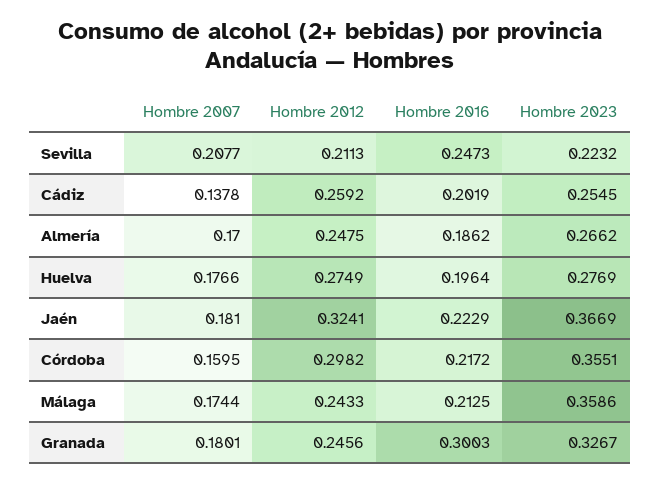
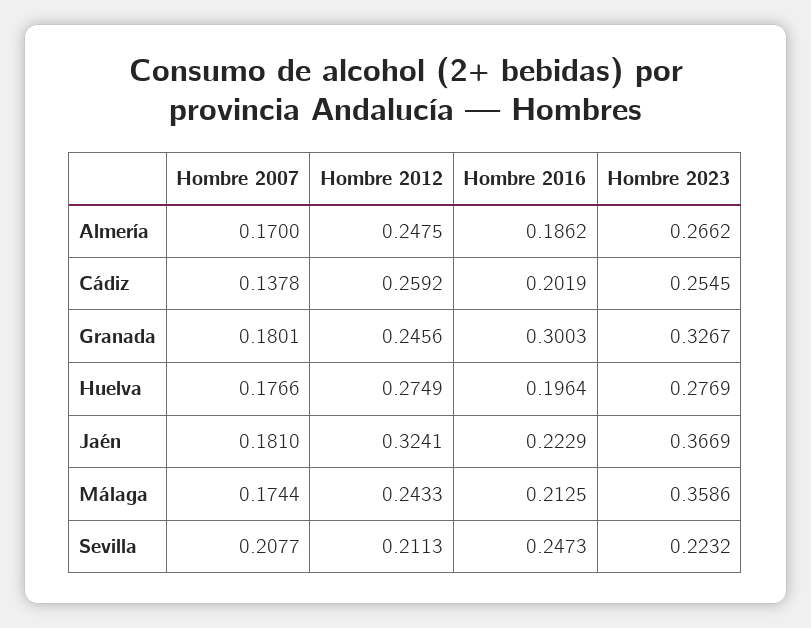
Hombre 2007, Córdoba: 0.1595 -> none
Hombre 2012, Córdoba: 0.2982 -> none
Hombre 2016, Córdoba: 0.2172 -> none
Hombre 2023, Córdoba: 0.3551 -> none

